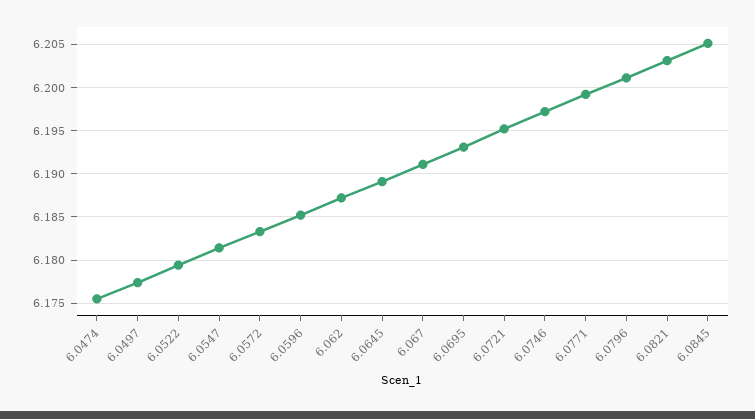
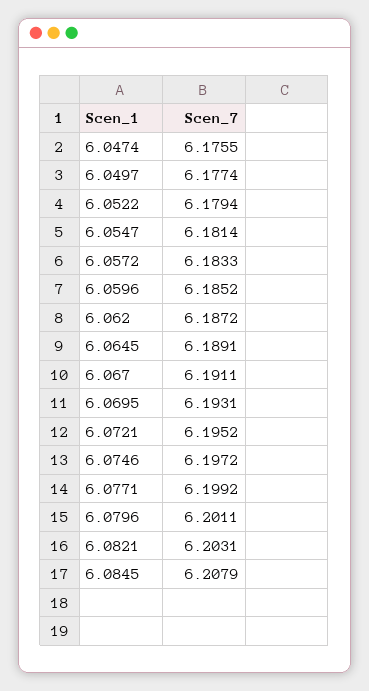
6.0845: 6.205 -> 6.2079

